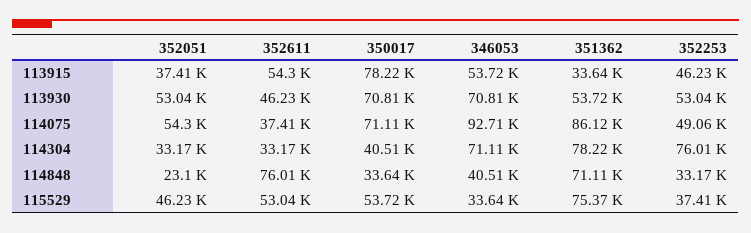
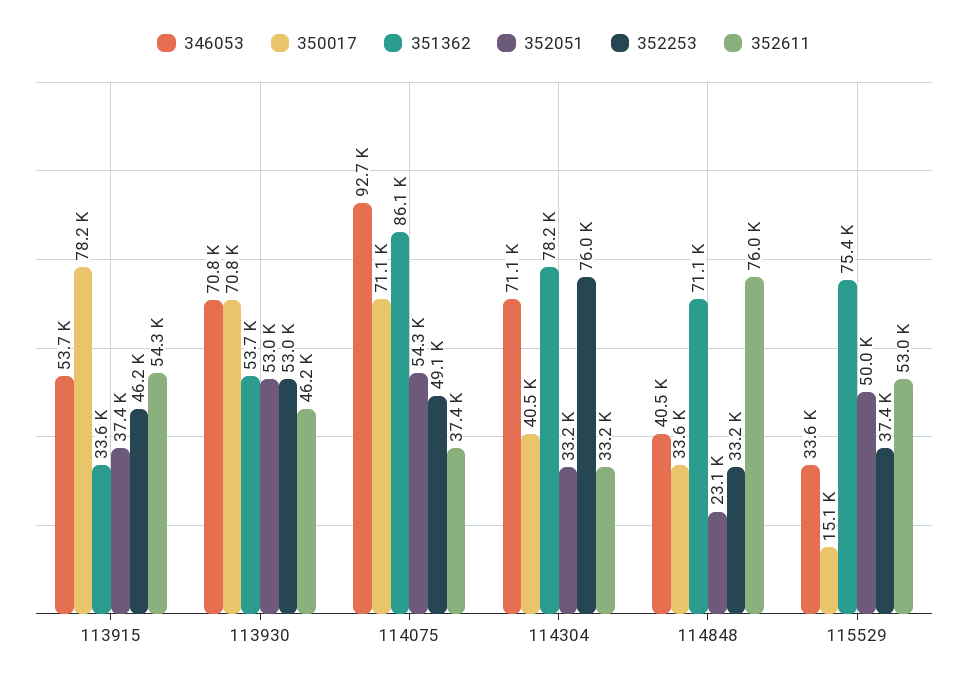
352051, 115529: 46230 -> 50000
350017, 115529: 53720 -> 15100

